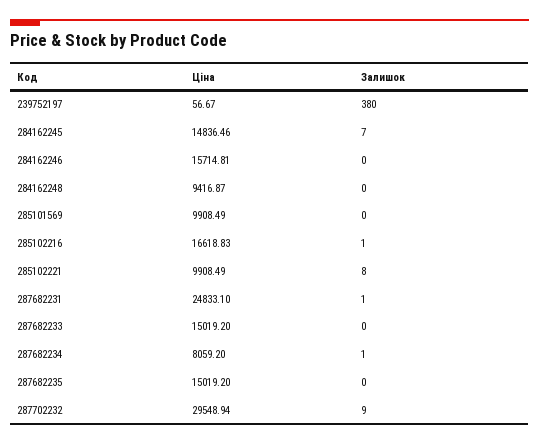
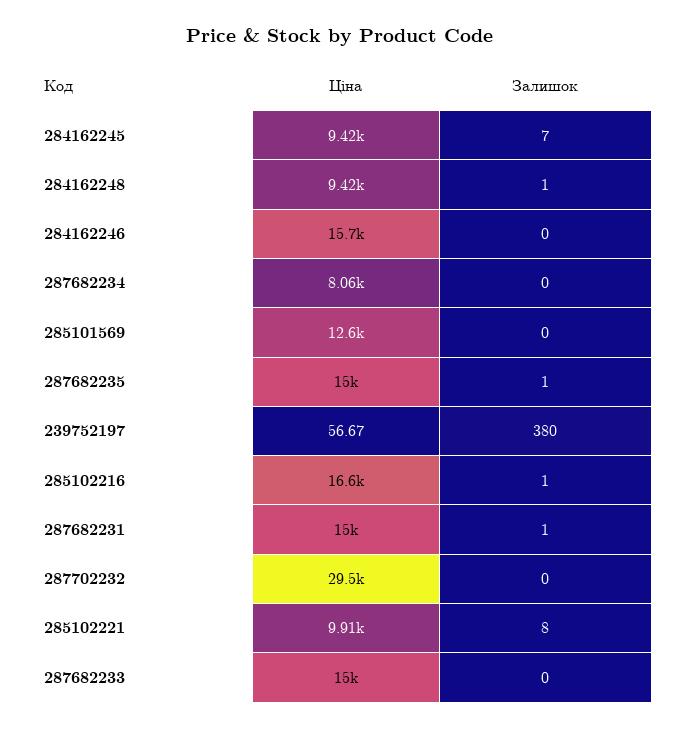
Ціна, 284162245: 14836.46 -> 9420
Залишок, 284162248: 0 -> 1
Ціна, 285101569: 9908.49 -> 12600
Ціна, 287682231: 24833.1 -> 15000
Залишок, 287682234: 1 -> 0
Залишок, 287682235: 0 -> 1
Залишок, 287702232: 9 -> 0

